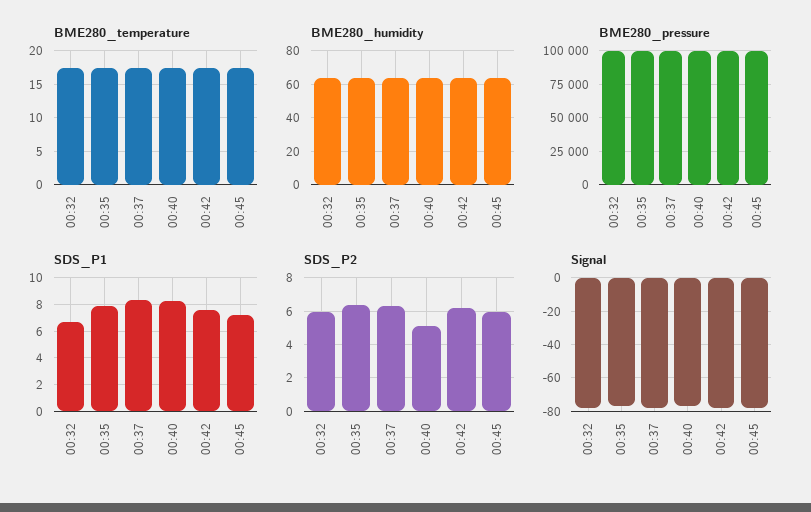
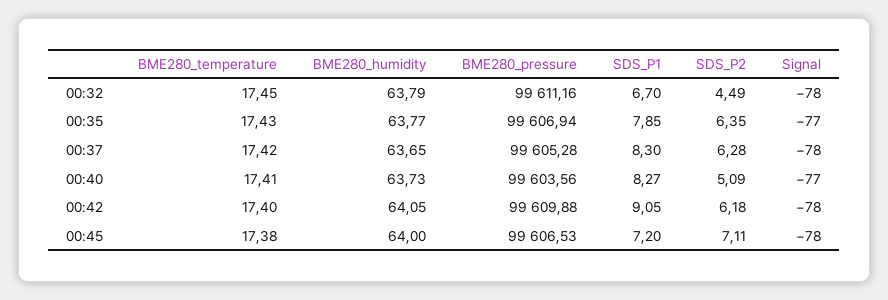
SDS_P1, 00:42: 7.5 -> 9.05
SDS_P2, 00:32: 6 -> 4.49
SDS_P2, 00:45: 6 -> 7.11

